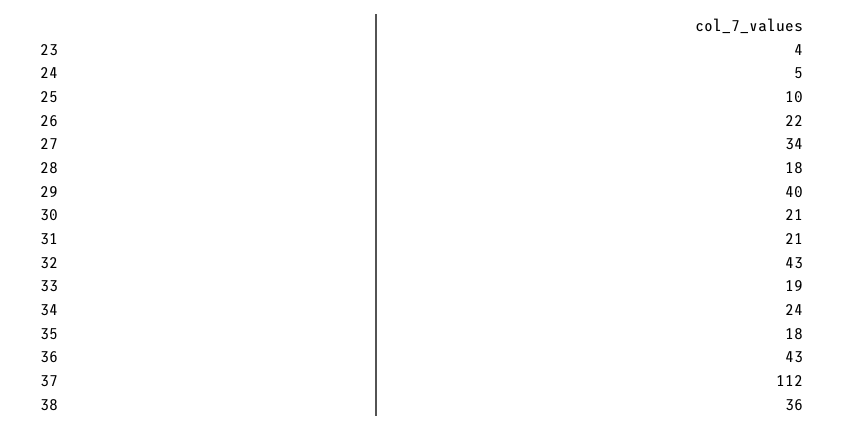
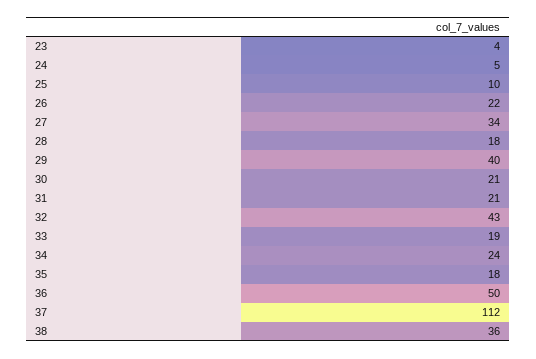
36: 43 -> 50

